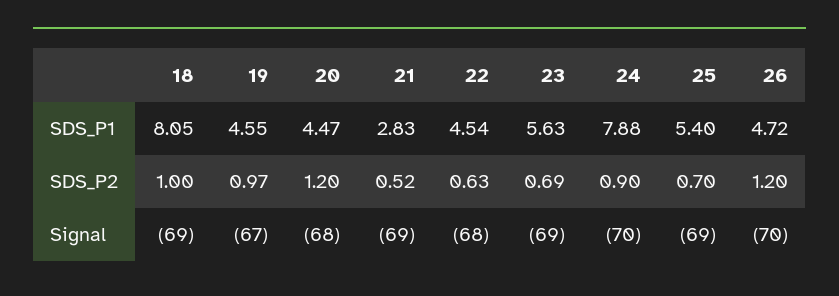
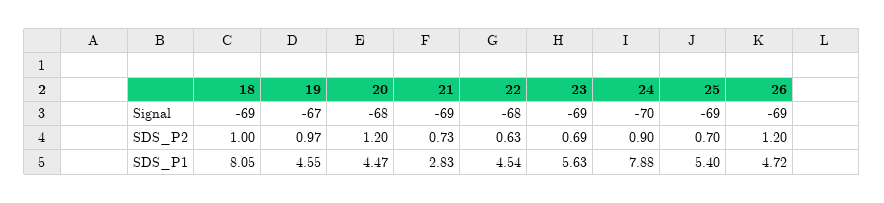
21, SDS_P2: 0.52 -> 0.73
26, Signal: -70 -> -69

